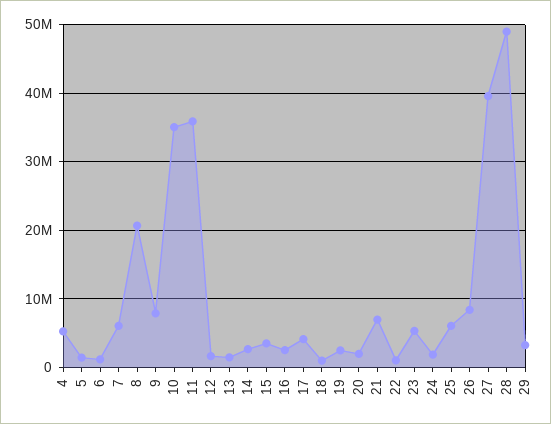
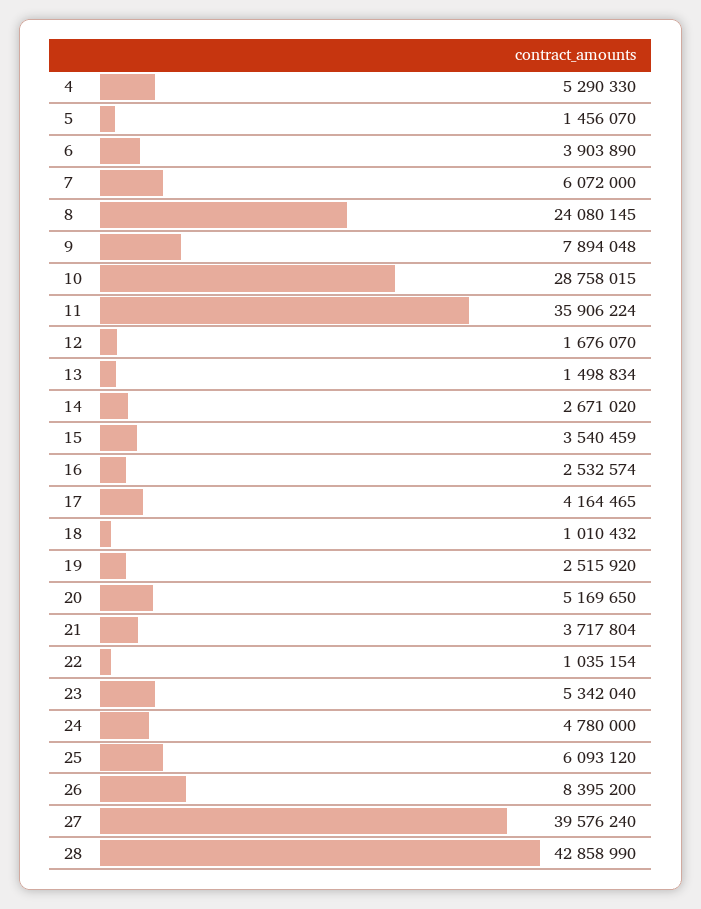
6: 1000000 -> 3903890
8: 21000000 -> 24080145
10: 35000000 -> 28758015
20: 2000000 -> 5169650
21: 7000000 -> 3717804
24: 2000000 -> 4780000
28: 49000000 -> 42858990
29: 3000000 -> none

